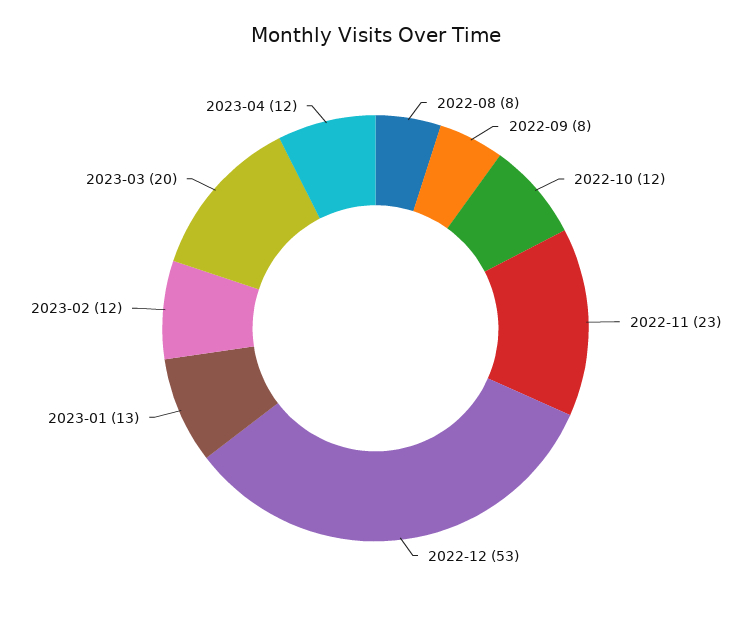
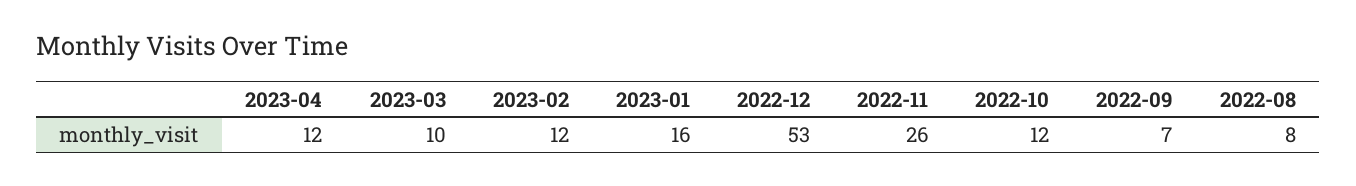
2022-09: 8 -> 7
2022-11: 23 -> 26
2023-01: 13 -> 16
2023-03: 20 -> 10

